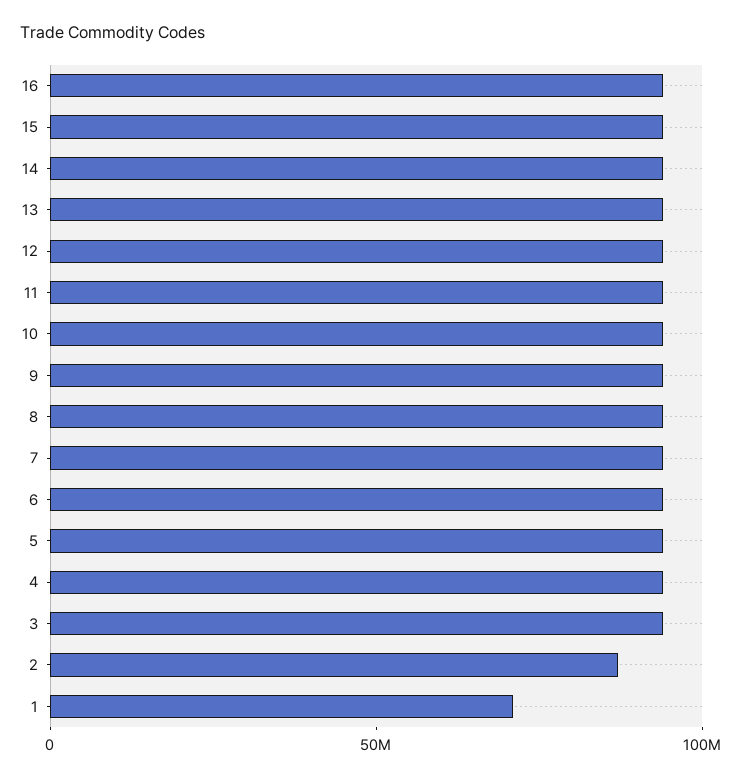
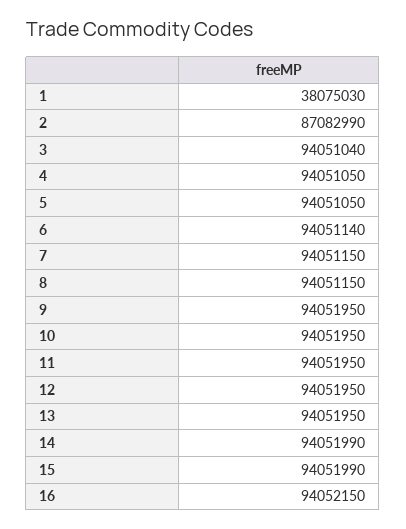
1: 70000000 -> 38075030

